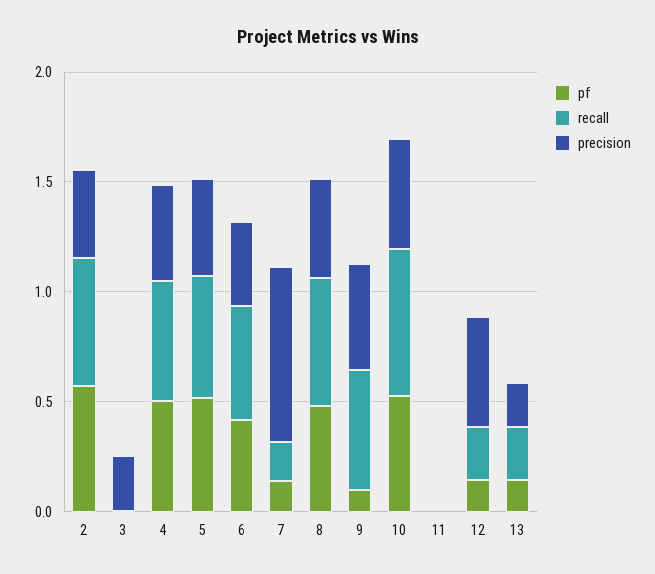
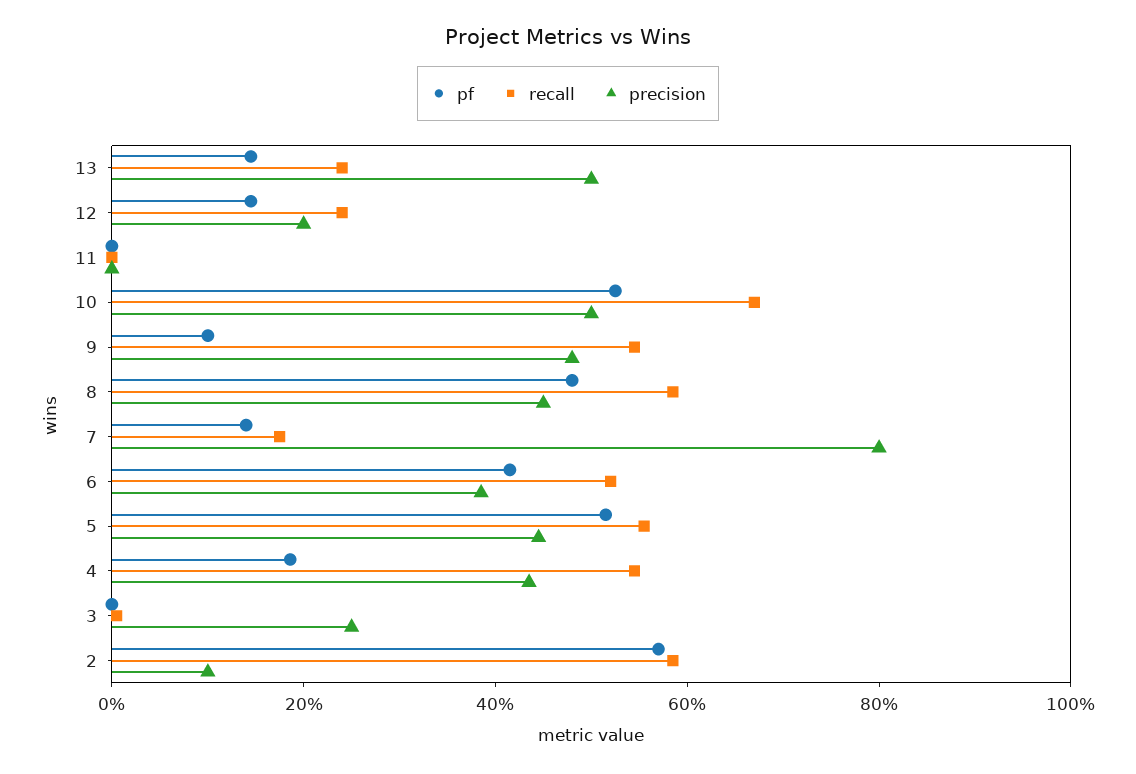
precision, 2: 0.4 -> 0.1
pf, 4: 0.5 -> 0.2
precision, 12: 0.5 -> 0.2
precision, 13: 0.2 -> 0.5

